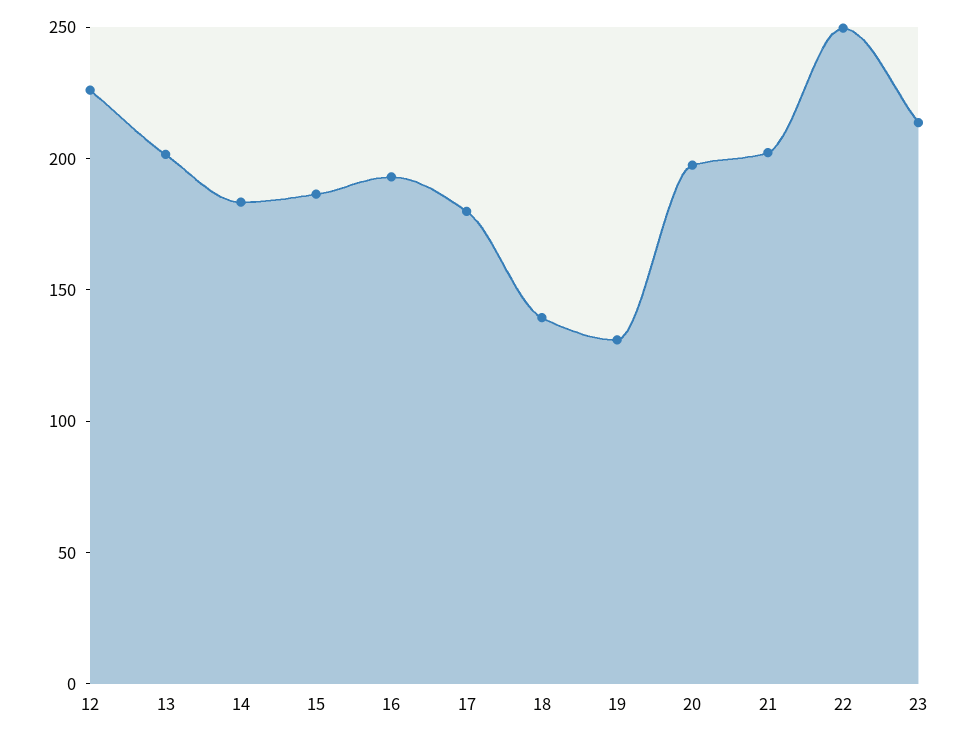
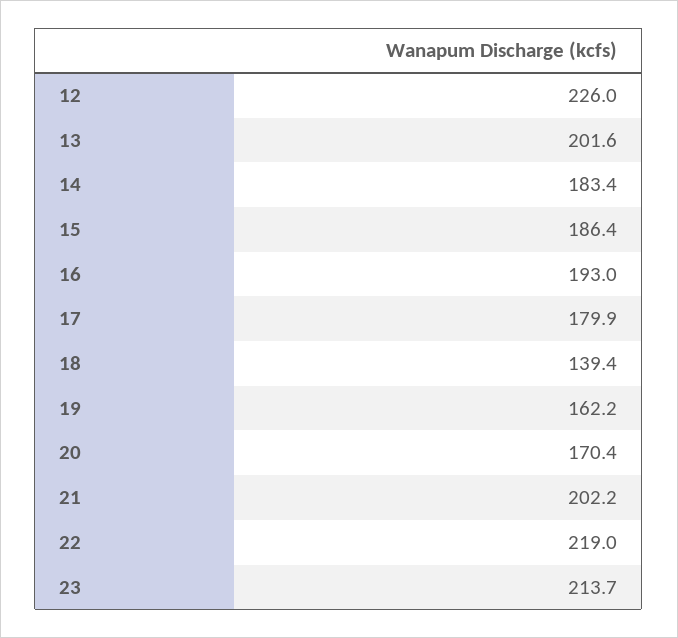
19: 130 -> 162.2
20: 200 -> 170.4
22: 250 -> 219

